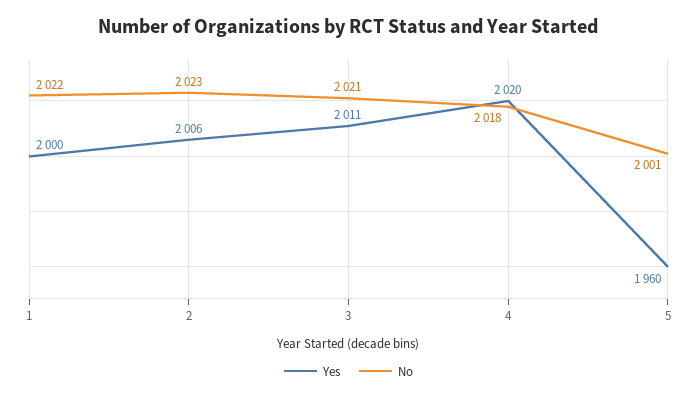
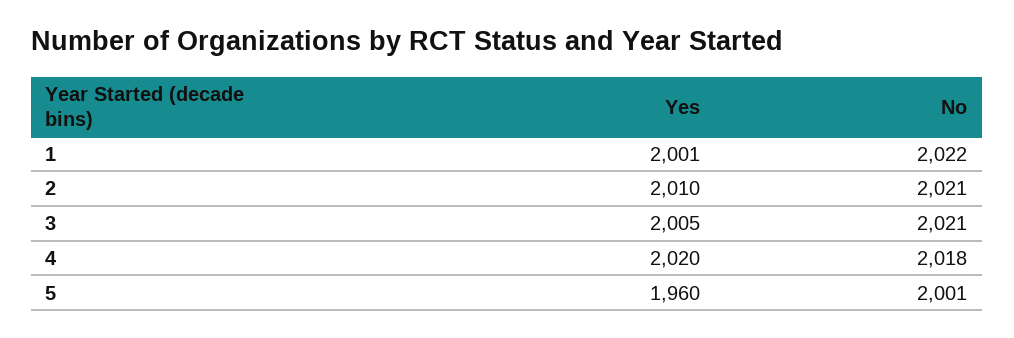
Yes, 1: 2000 -> 2001
Yes, 2: 2006 -> 2010
No, 2: 2023 -> 2021
Yes, 3: 2011 -> 2005

